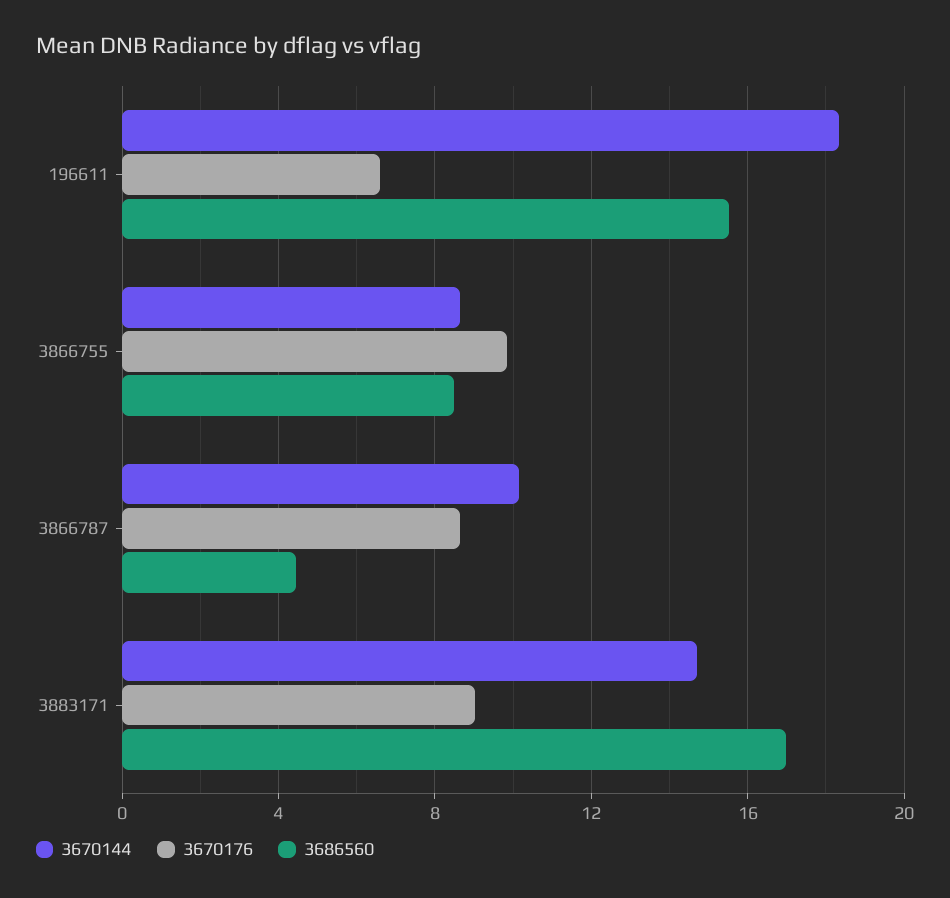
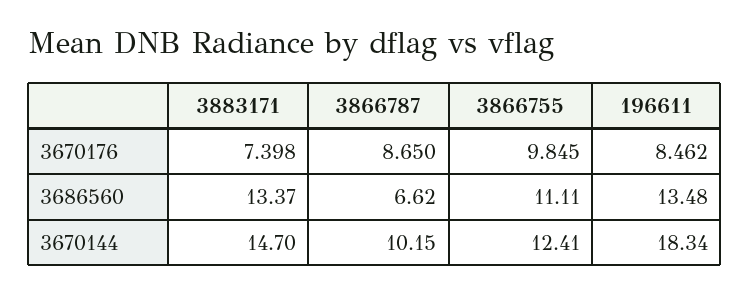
3670176, 196611: 6.5 -> 8.462
3686560, 196611: 15.5 -> 13.48
3670144, 3866755: 8.5 -> 12.41
3686560, 3866755: 8.5 -> 11.11
3686560, 3866787: 4.5 -> 6.62
3670176, 3883171: 9 -> 7.398
3686560, 3883171: 17 -> 13.37

